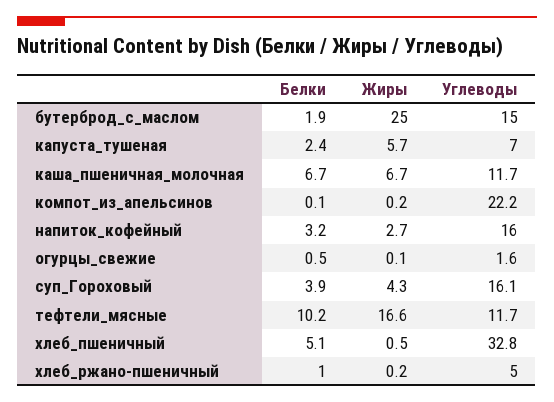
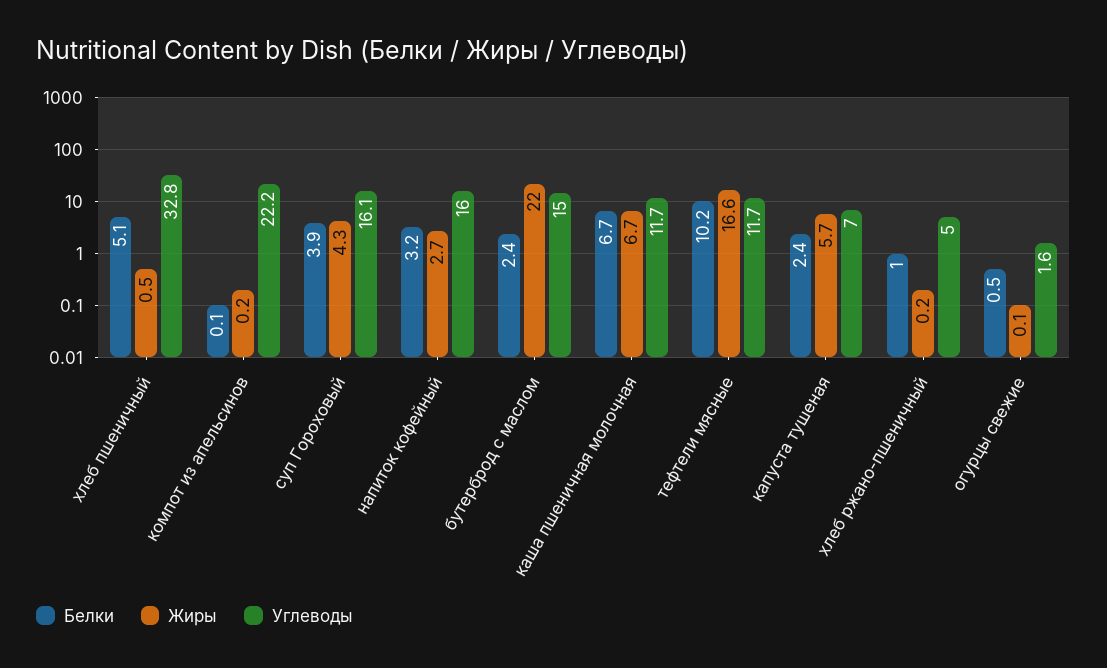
Белки, бутерброд_с_маслом: 1.9 -> 2.4
Жиры, бутерброд_с_маслом: 25 -> 22

